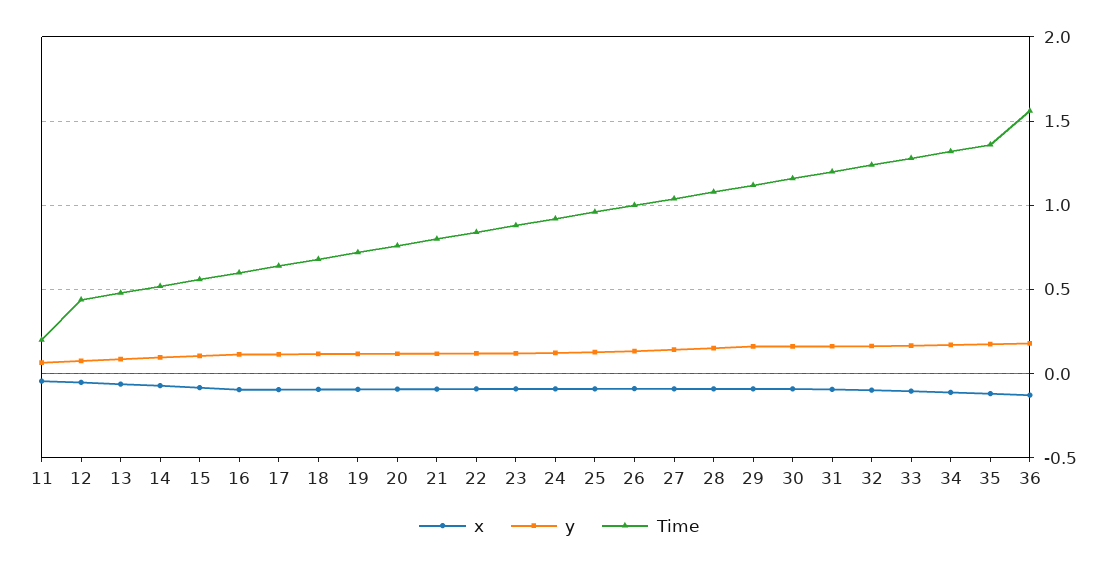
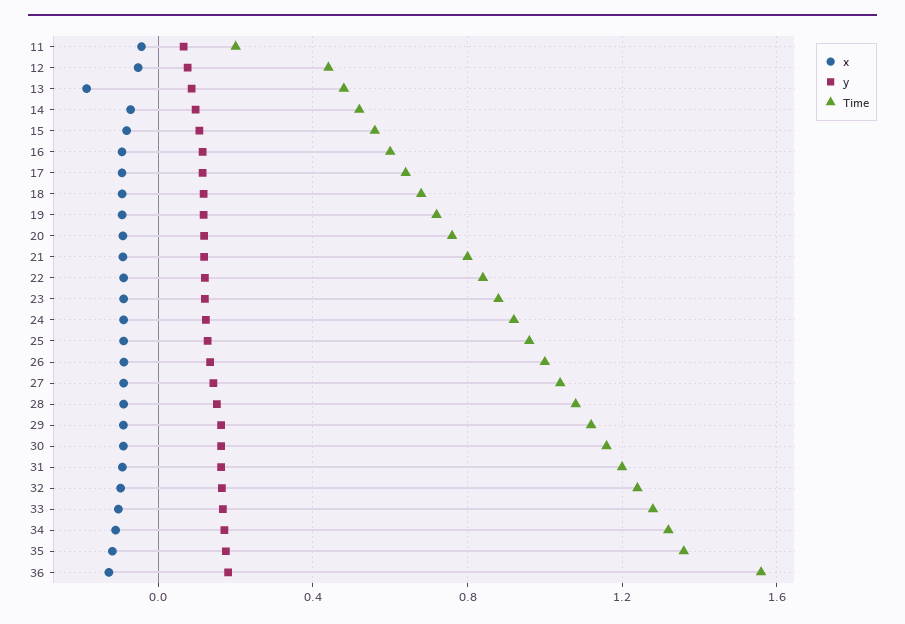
x, 13: -0.05 -> -0.2

